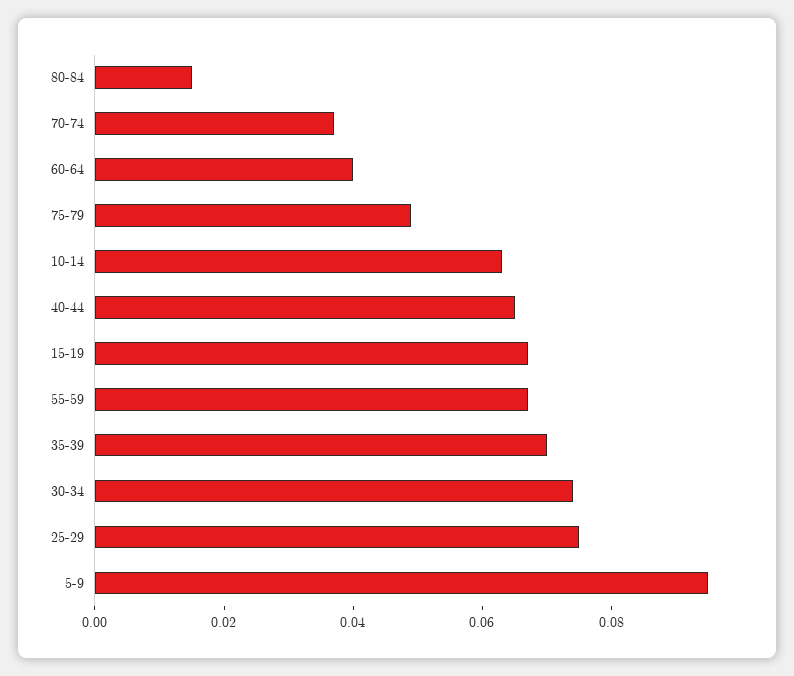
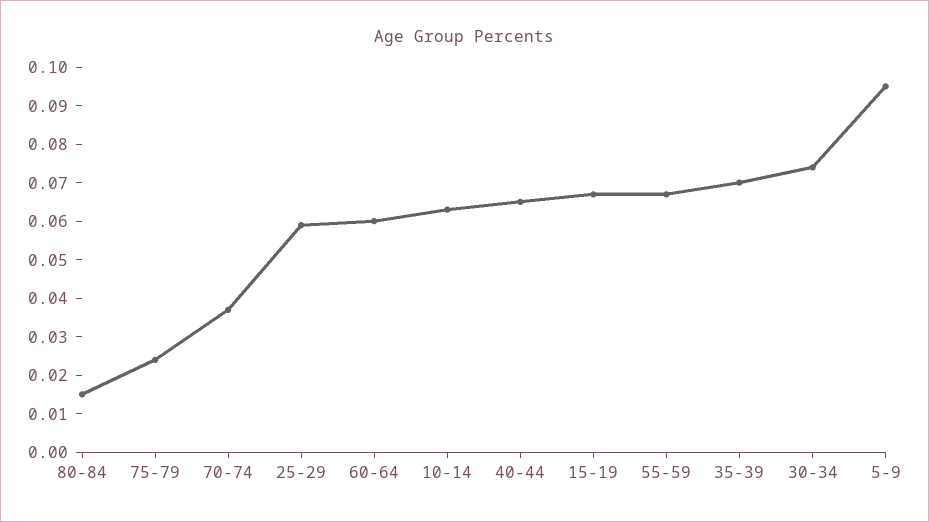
60-64: 0.04 -> 0.06
75-79: 0.05 -> 0.025
25-29: 0.075 -> 0.06

